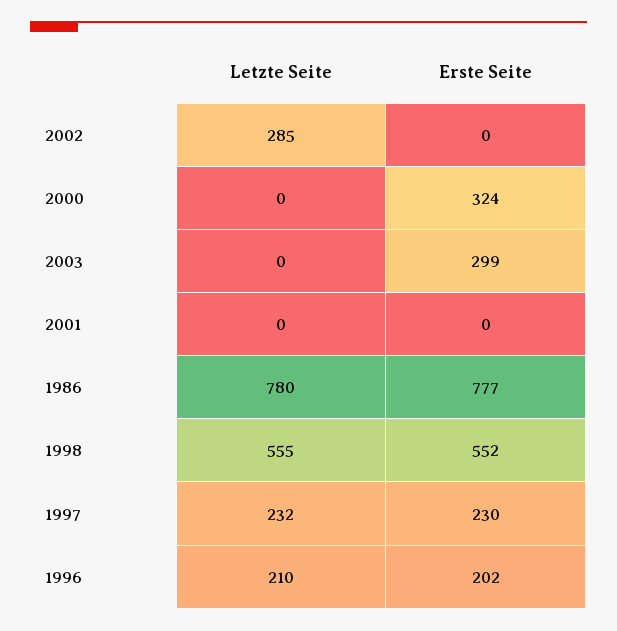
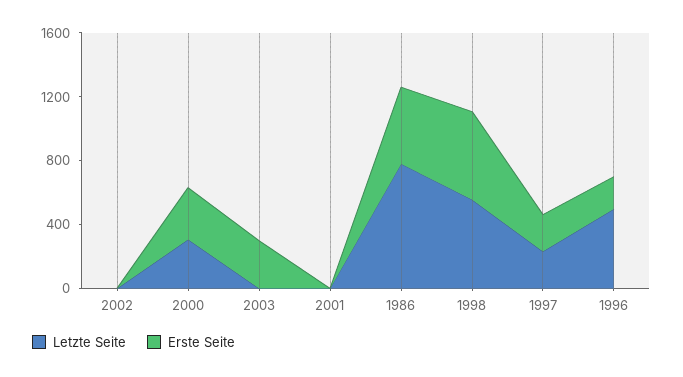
Letzte Seite, 2002: 285 -> 0
Letzte Seite, 2000: 0 -> 300
Erste Seite, 1986: 777 -> 500
Letzte Seite, 1996: 210 -> 500

